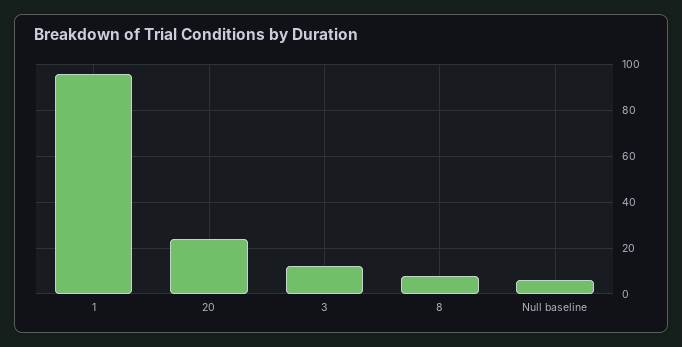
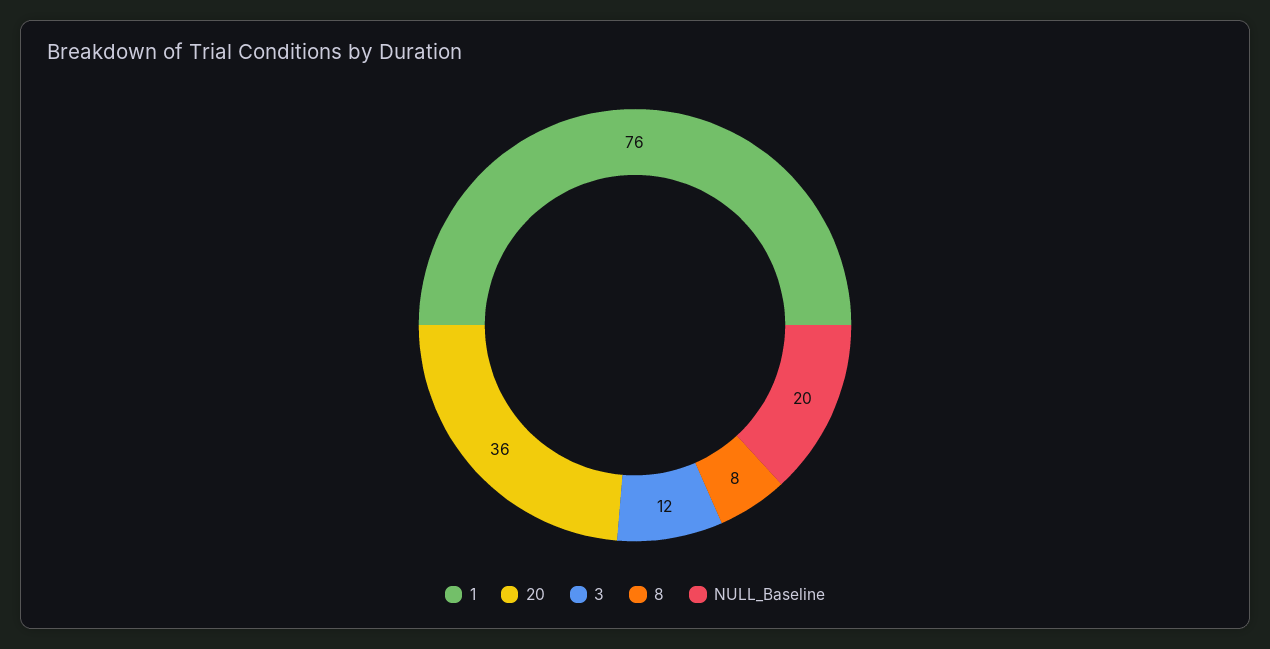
1: 95 -> 76
20: 25 -> 36
Null baseline: 5 -> 20

